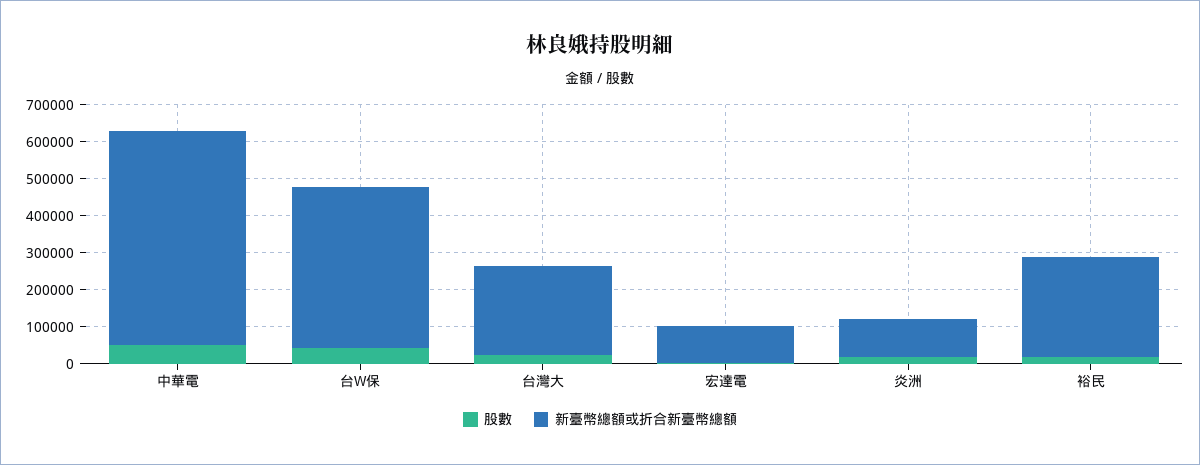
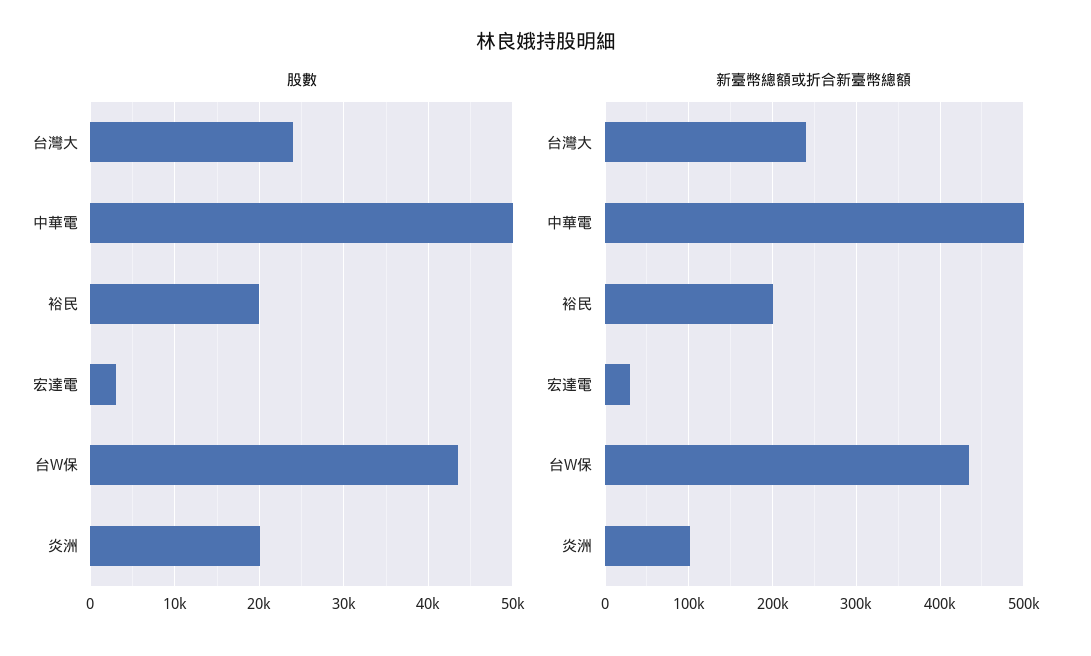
新臺幣總額或折合新臺幣總額, 中華電: 575000 -> 500000
新臺幣總額或折合新臺幣總額, 宏達電: 100000 -> 30000
新臺幣總額或折合新臺幣總額, 裕民: 275000 -> 200000

